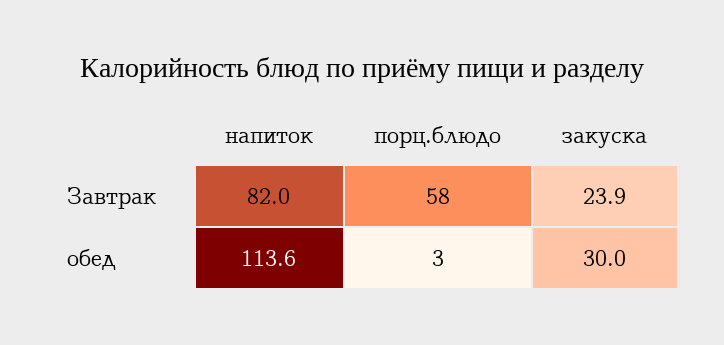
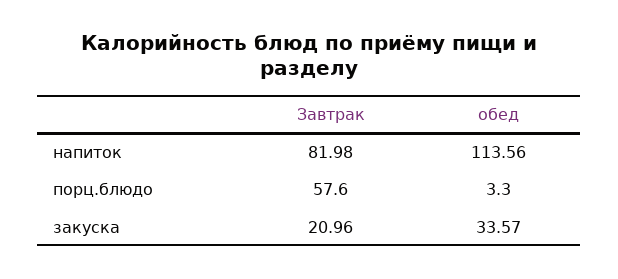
закуска, Завтрак: 23.9 -> 20.96
закуска, обед: 30 -> 33.57

